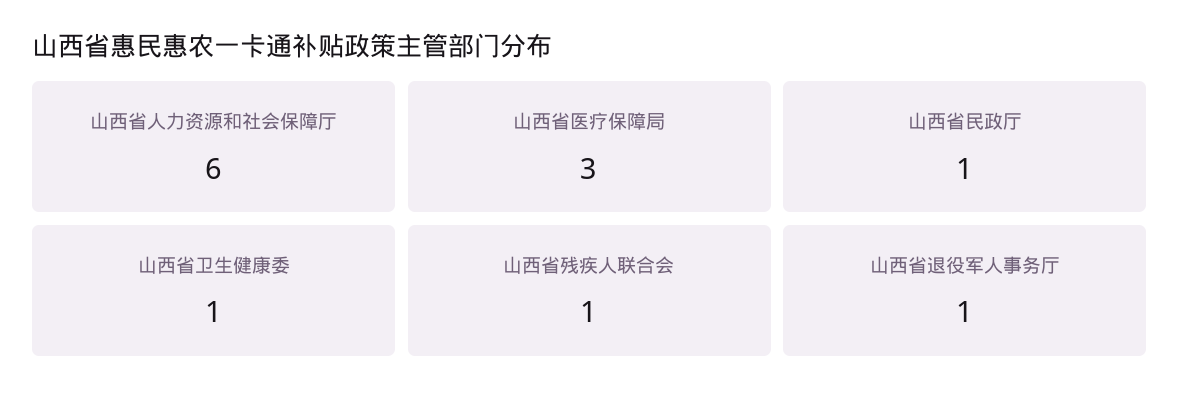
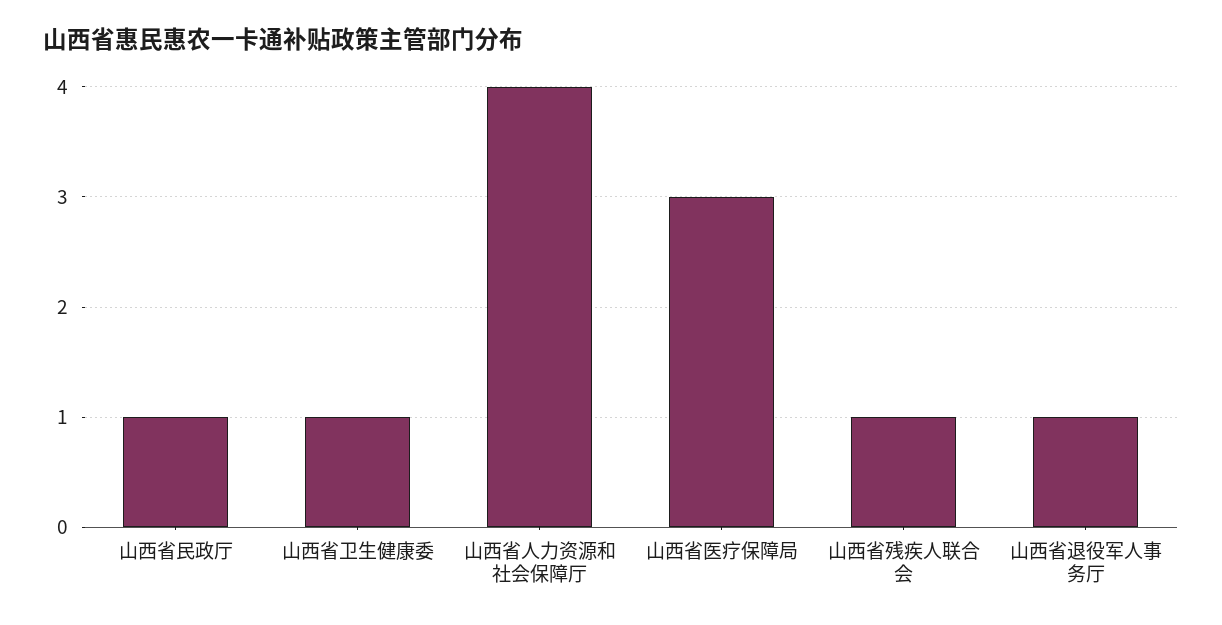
山西省人力资源和社会保障厅: 6 -> 4

